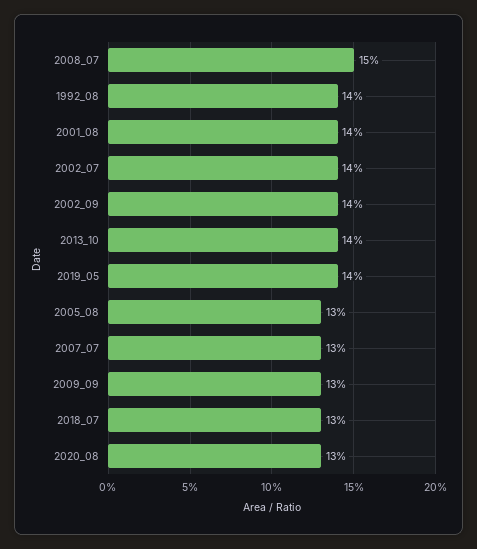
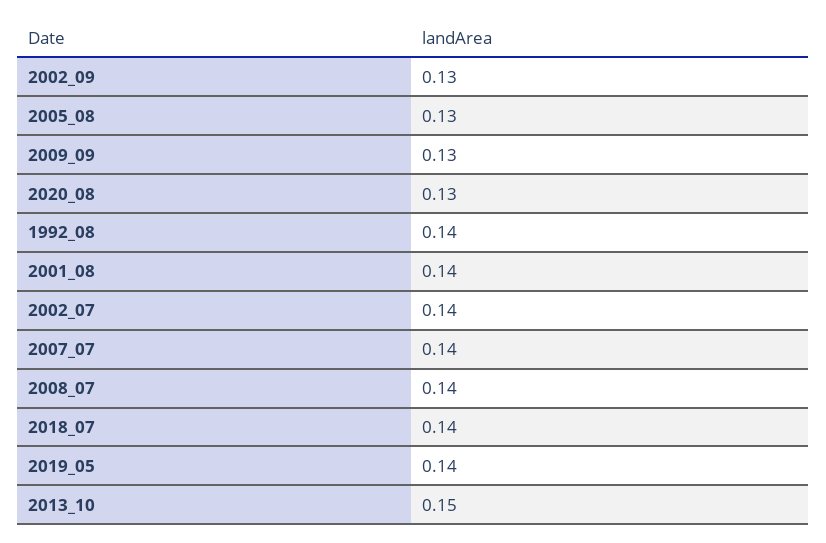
2008_07: 0.15 -> 0.14
2002_09: 0.14 -> 0.13
2013_10: 0.14 -> 0.15
2007_07: 0.13 -> 0.14
2018_07: 0.13 -> 0.14

